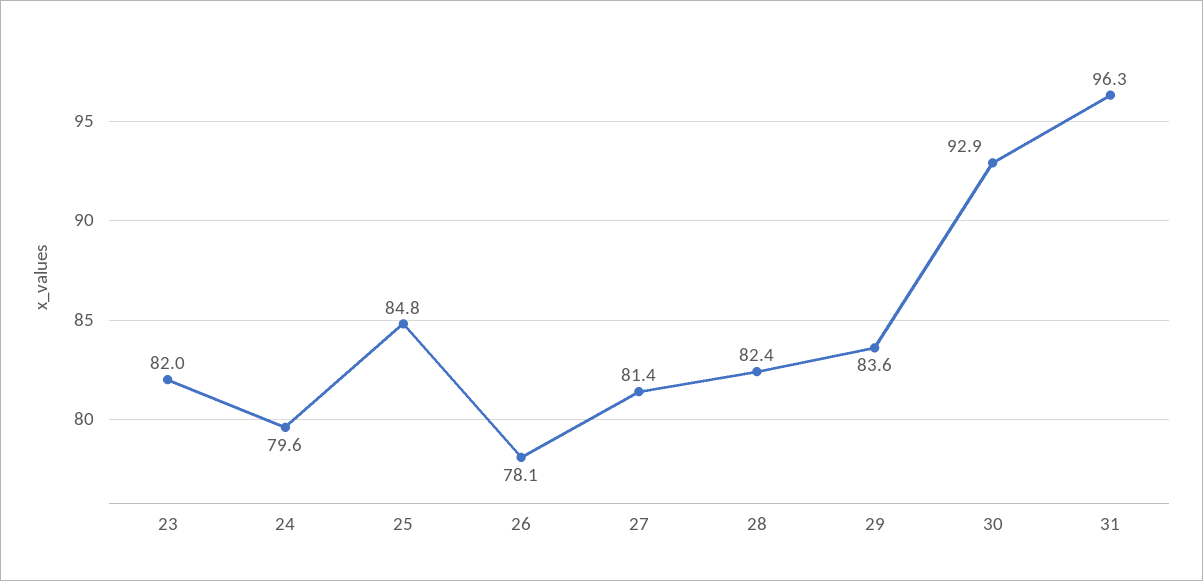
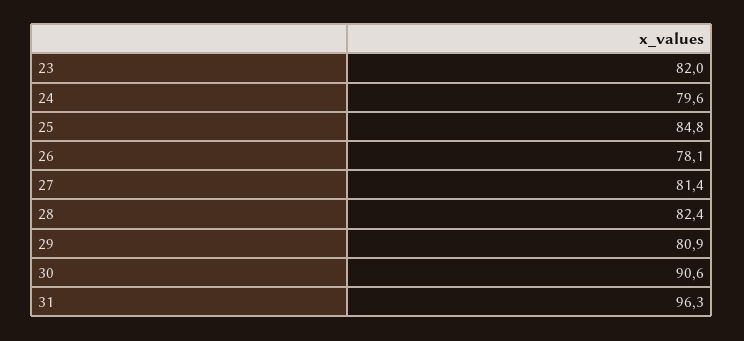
29: 83.6 -> 80.9
30: 92.9 -> 90.6

